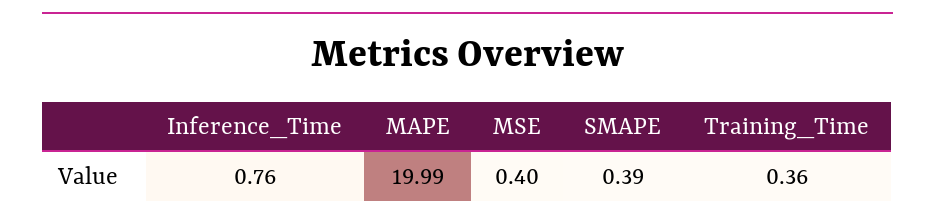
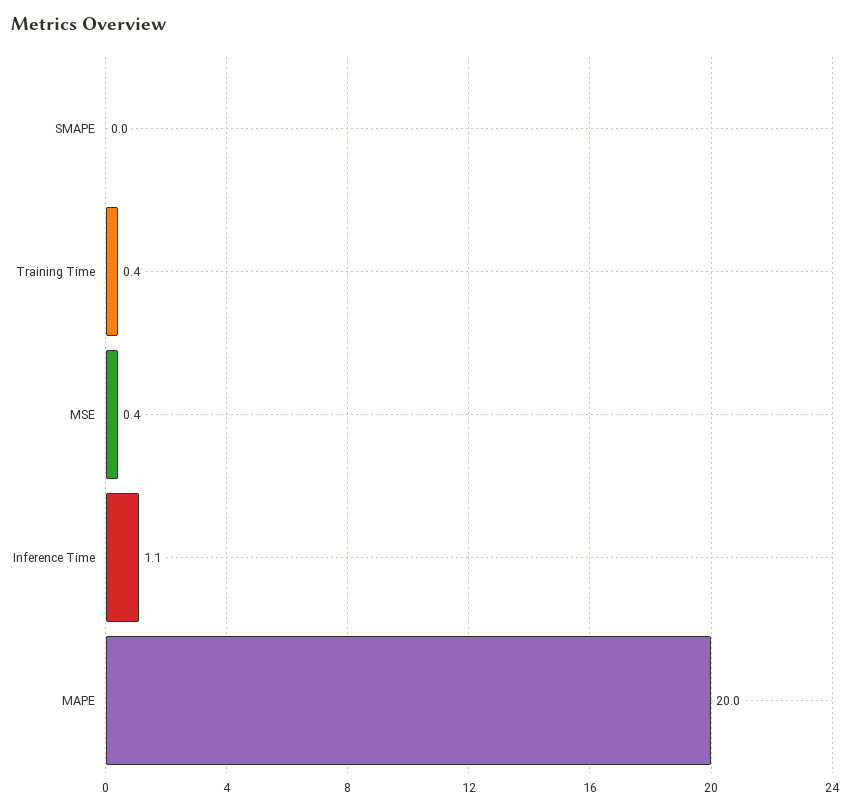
Inference_Time: 0.76 -> 1.1
SMAPE: 0.39 -> 0

